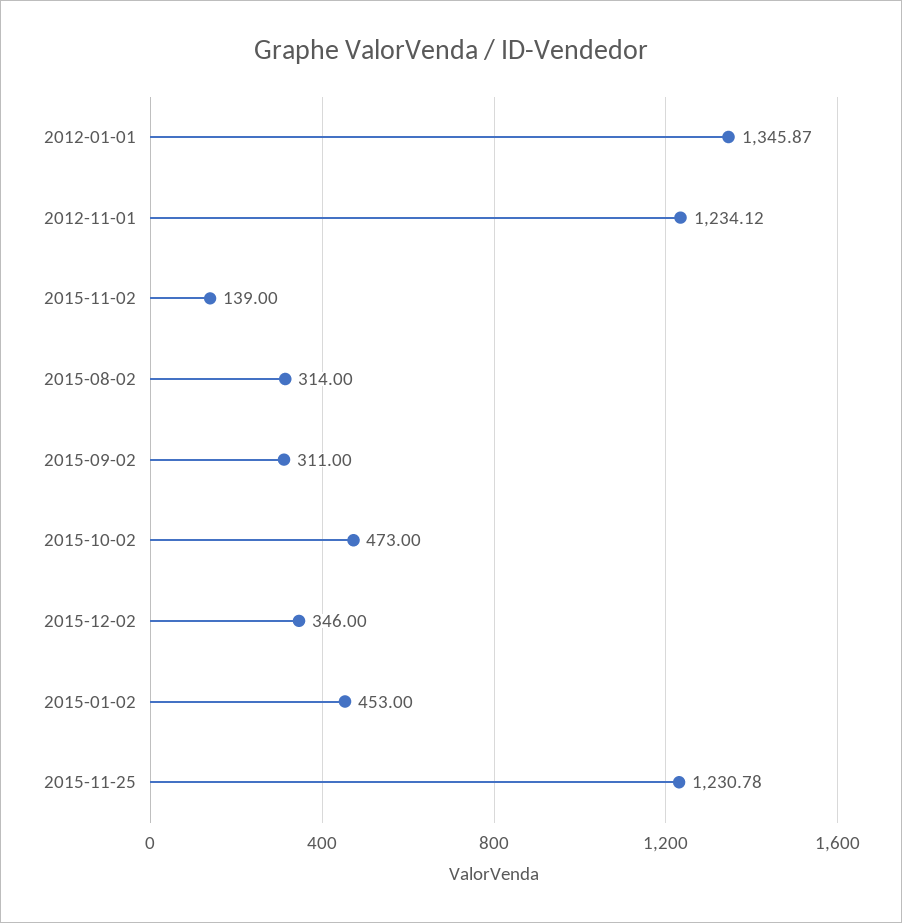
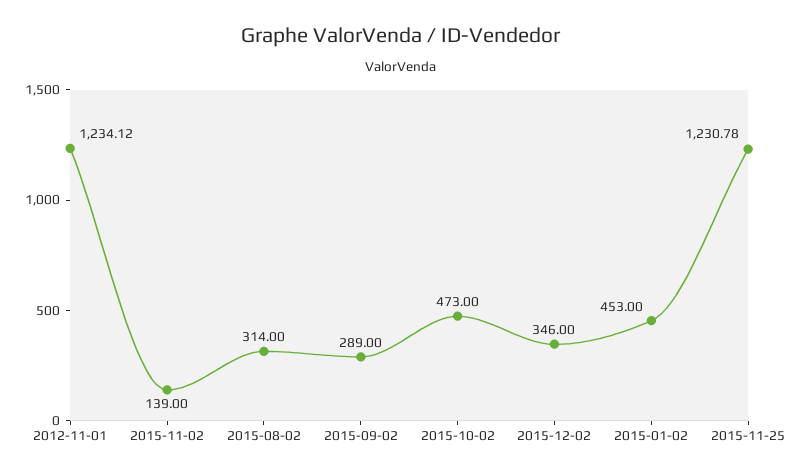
2012-01-01: 1345.87 -> none
2015-09-02: 311 -> 289

